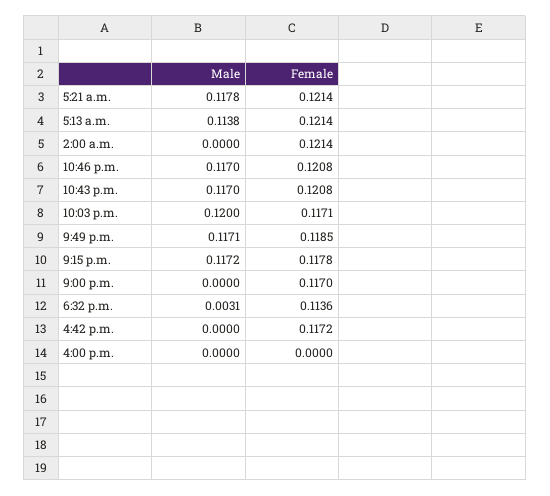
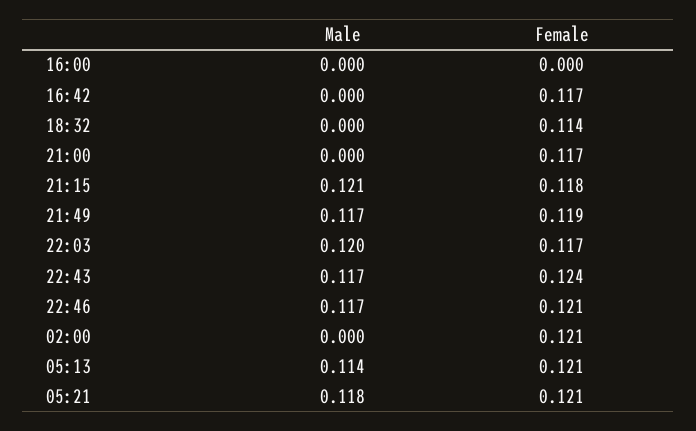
Female, 10:43 p.m.: 0.1208 -> 0.124
Male, 9:15 p.m.: 0.1172 -> 0.121
Male, 6:32 p.m.: 0.0031 -> 0

